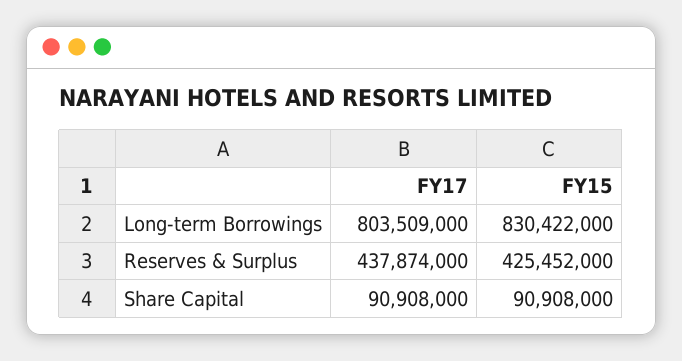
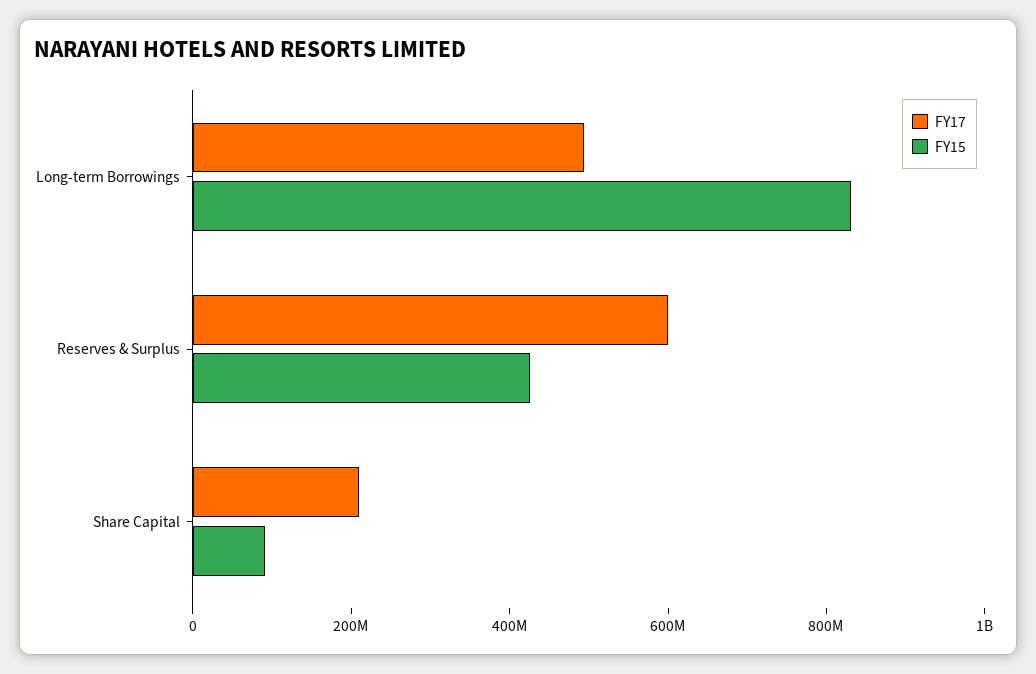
FY17, Long-term Borrowings: 803509000 -> 500000000
FY17, Reserves & Surplus: 437874000 -> 600000000
FY17, Share Capital: 90908000 -> 200000000

